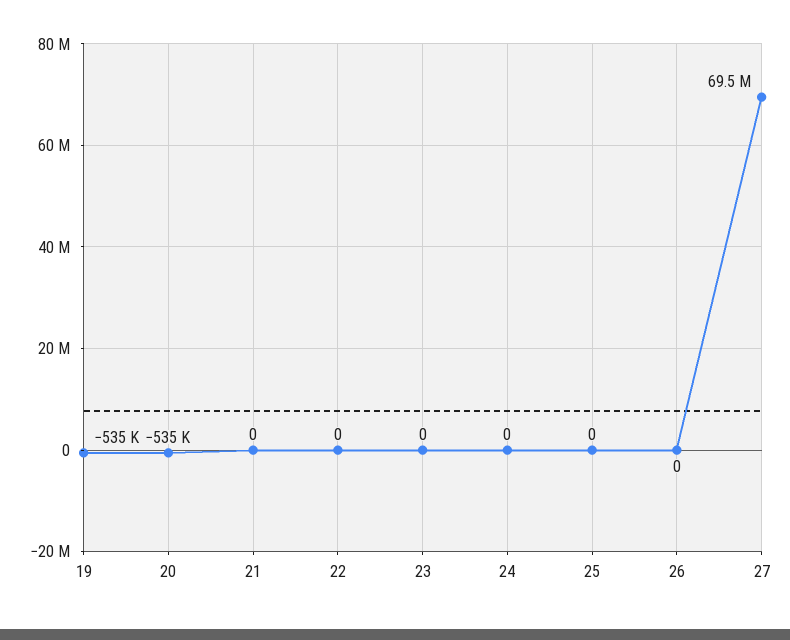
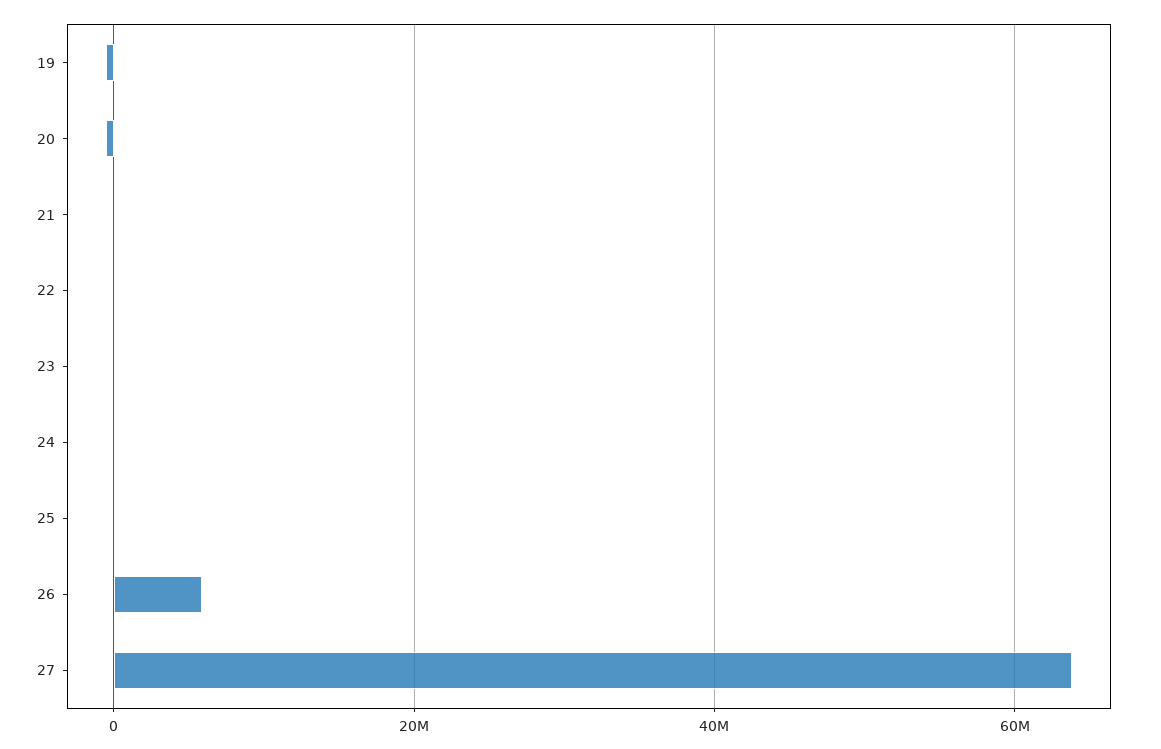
26: 0 -> 6000000
27: 69500000 -> 64000000

